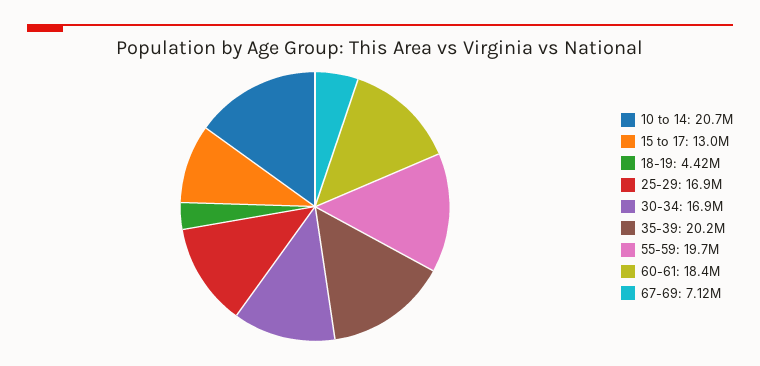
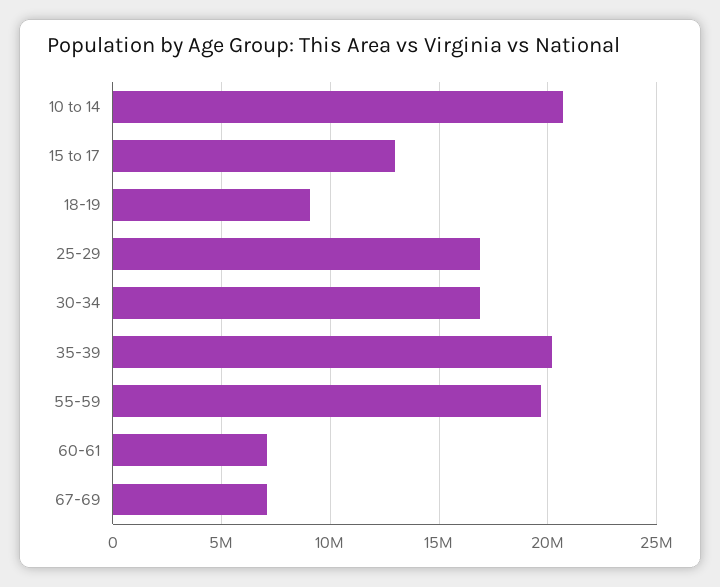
18-19: 4420000 -> 9000000
60-61: 18400000 -> 7000000

